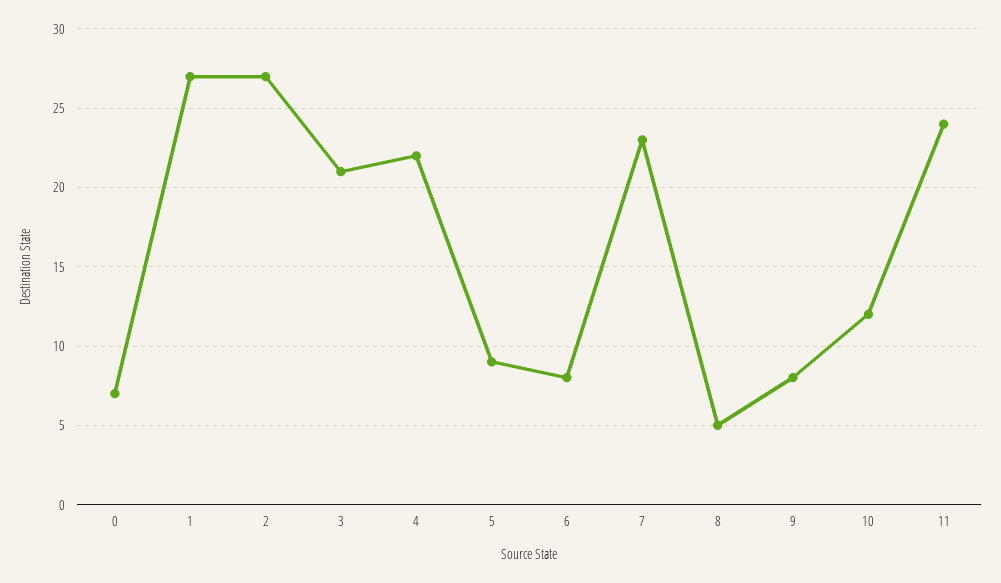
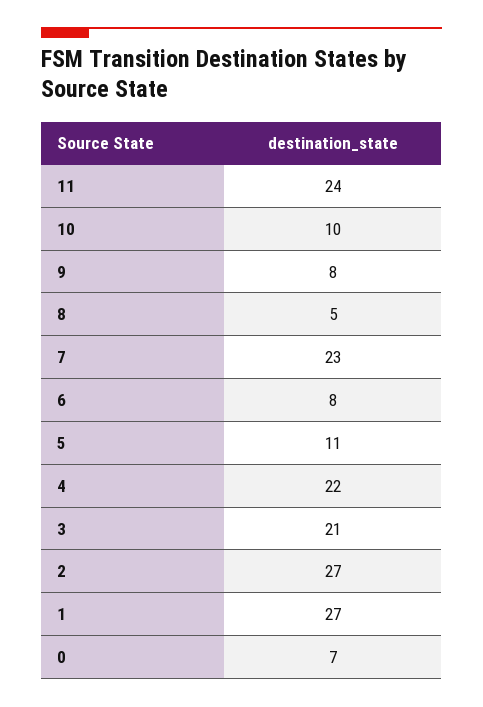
5: 9 -> 11
10: 12 -> 10

